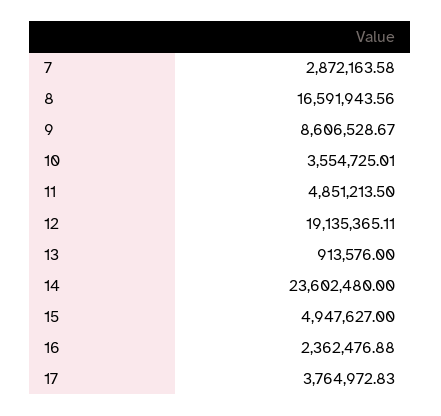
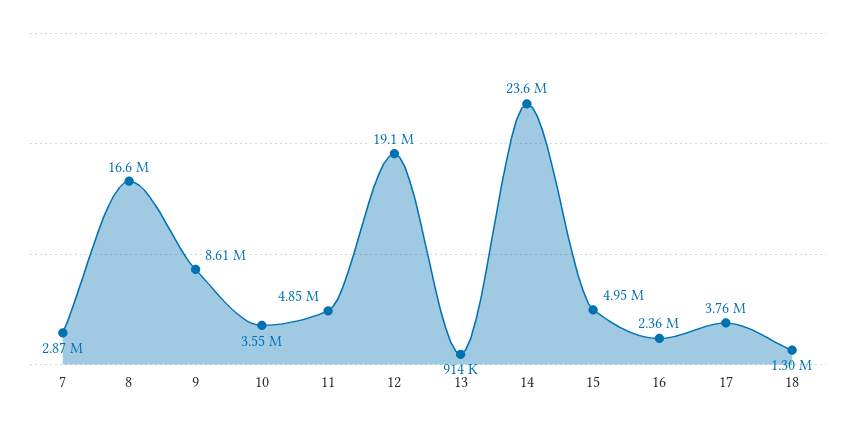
18: none -> 1300000

